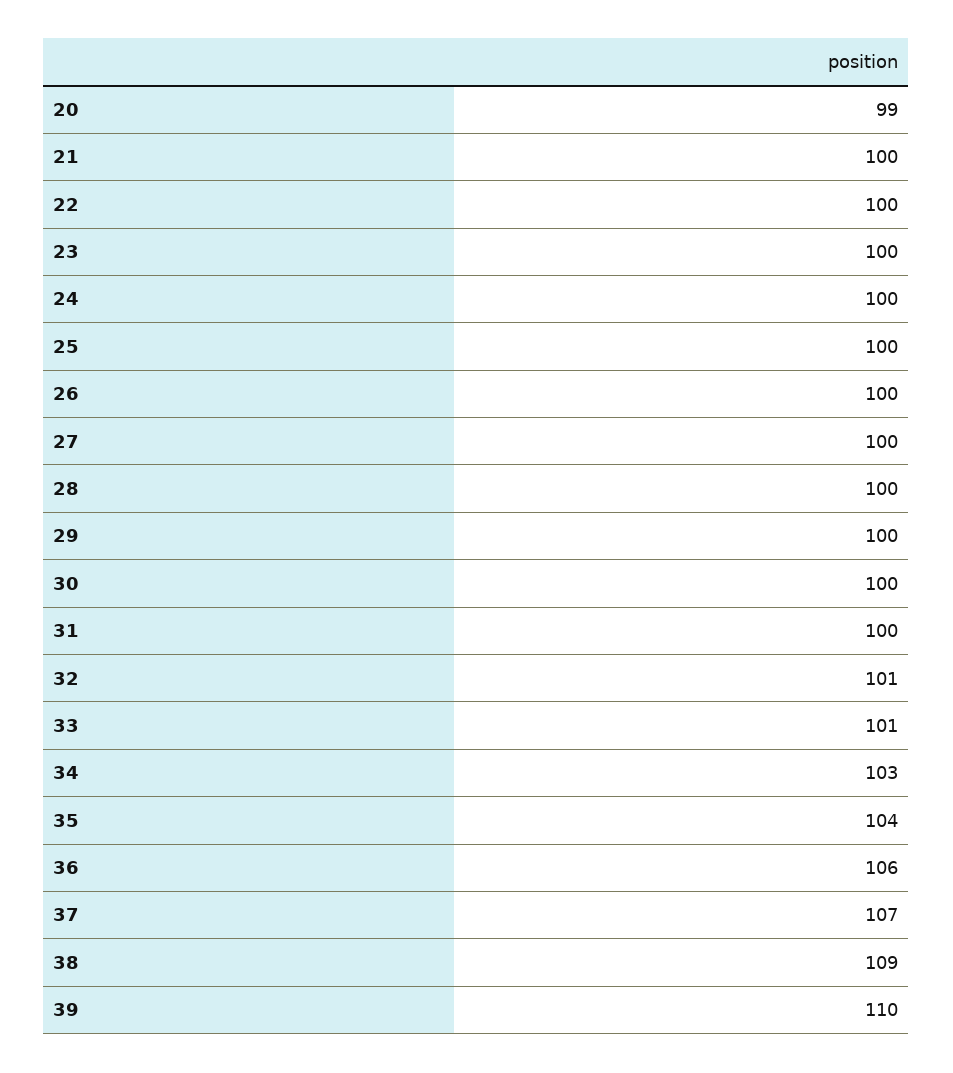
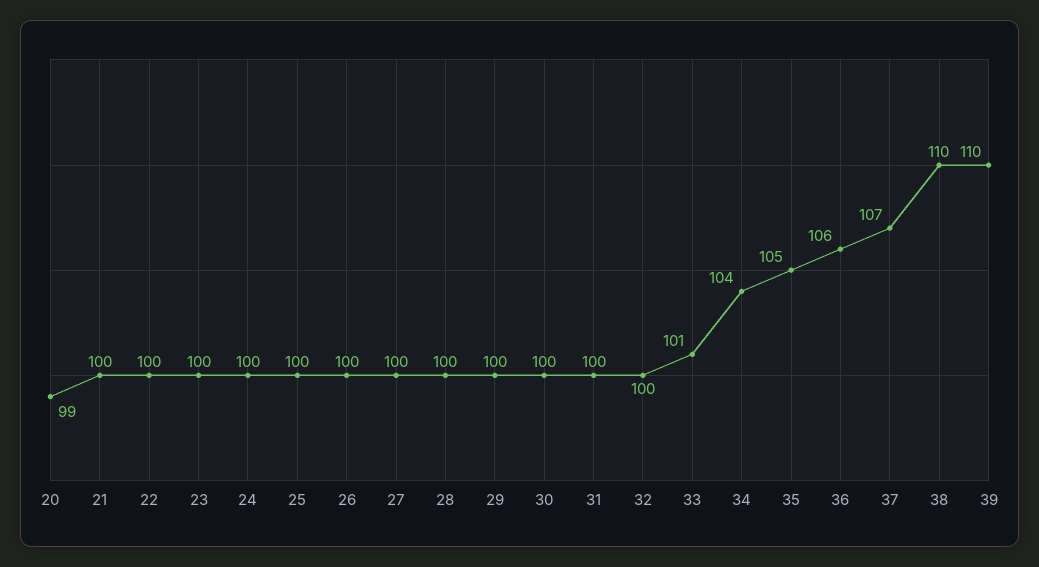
32: 101 -> 100
34: 103 -> 104
35: 104 -> 105
38: 109 -> 110

